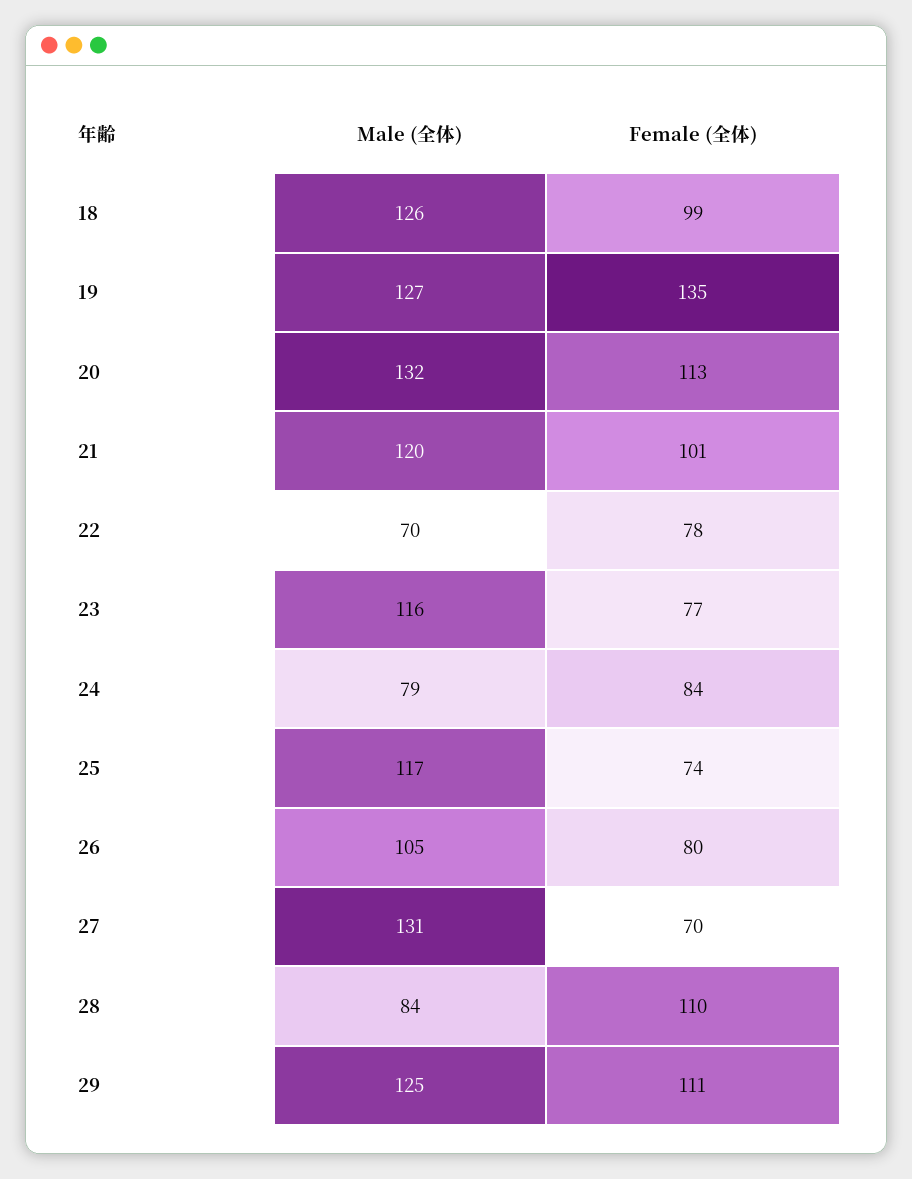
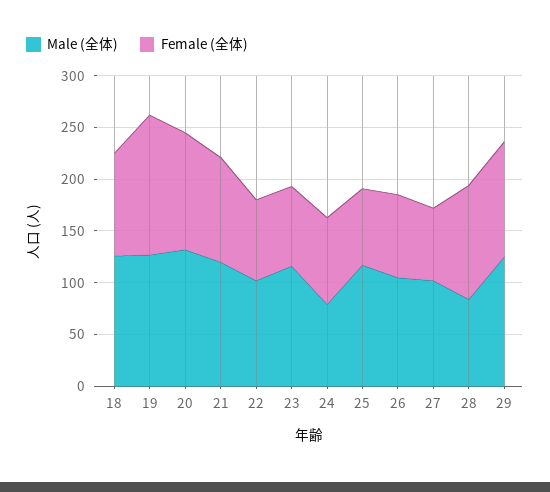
Male (全体), 22: 70 -> 100
Male (全体), 27: 131 -> 100

